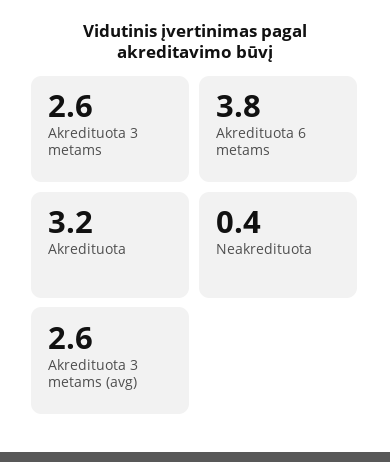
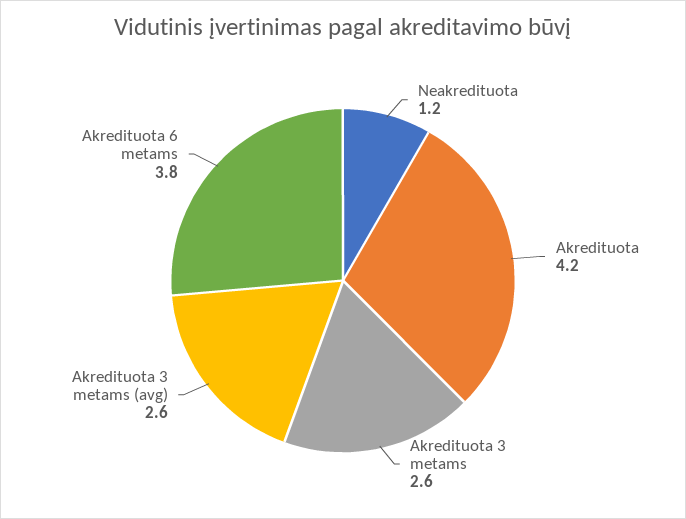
Akredituota: 3.2 -> 4.2
Neakredituota: 0.4 -> 1.2

